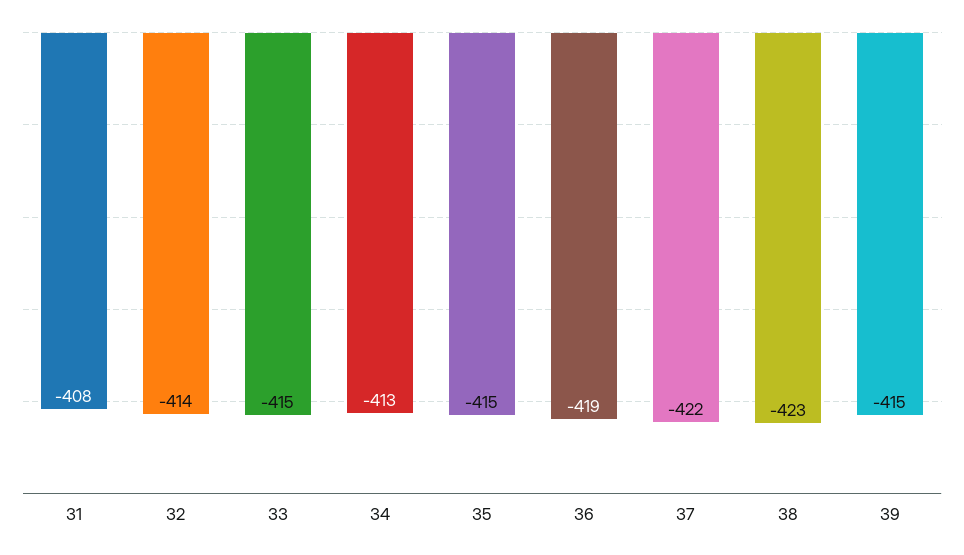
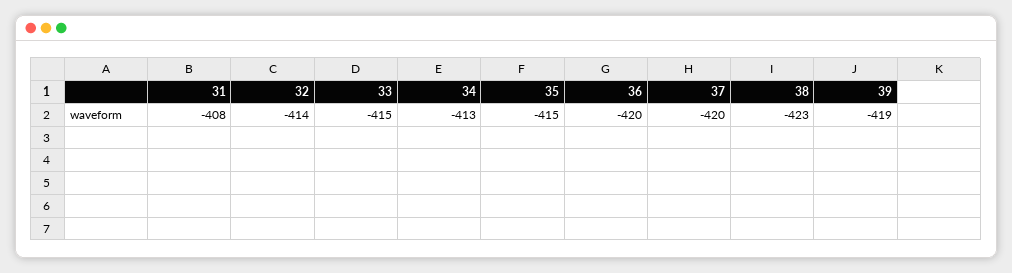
36: -419 -> -420
37: -422 -> -420
39: -415 -> -419

